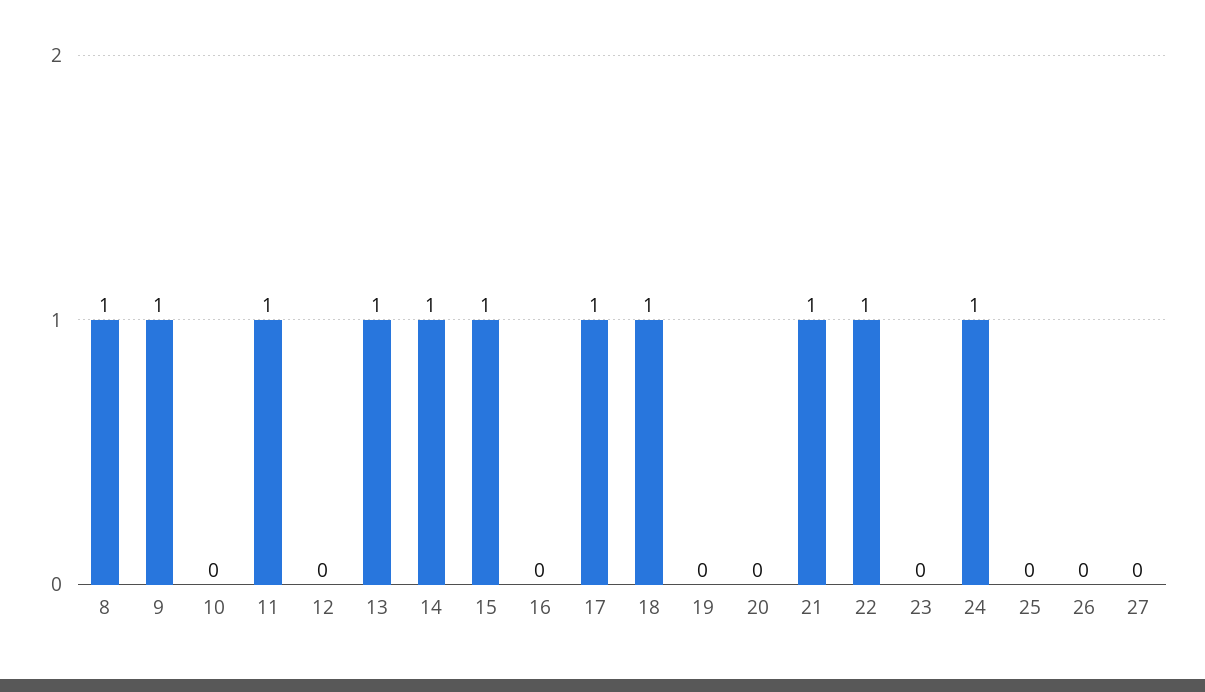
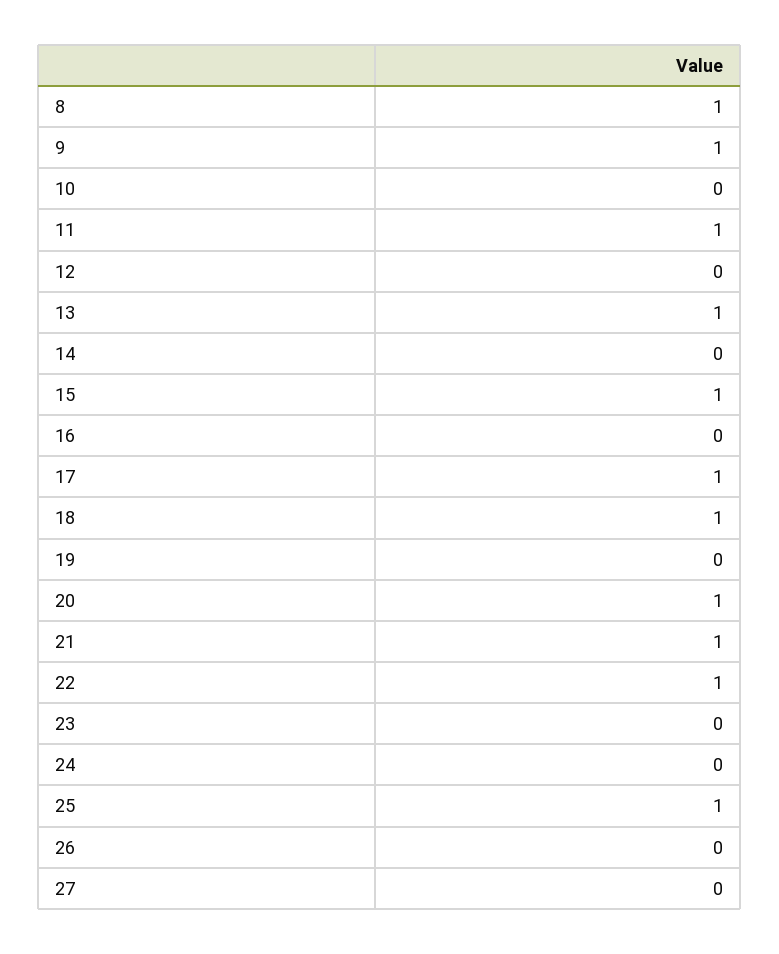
14: 1 -> 0
20: 0 -> 1
24: 1 -> 0
25: 0 -> 1

